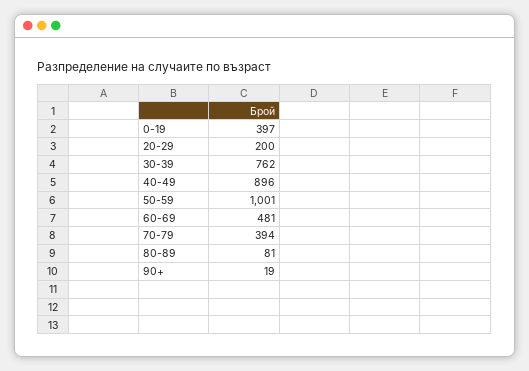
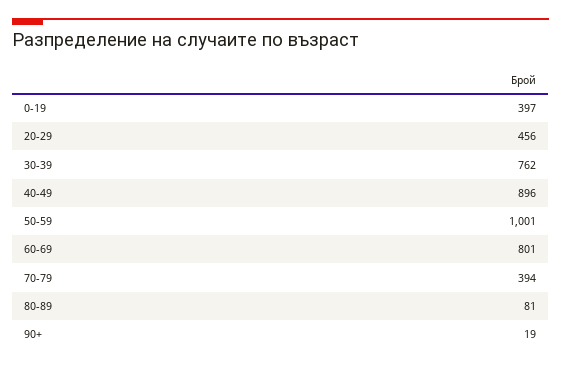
20-29: 200 -> 456
60-69: 481 -> 801

